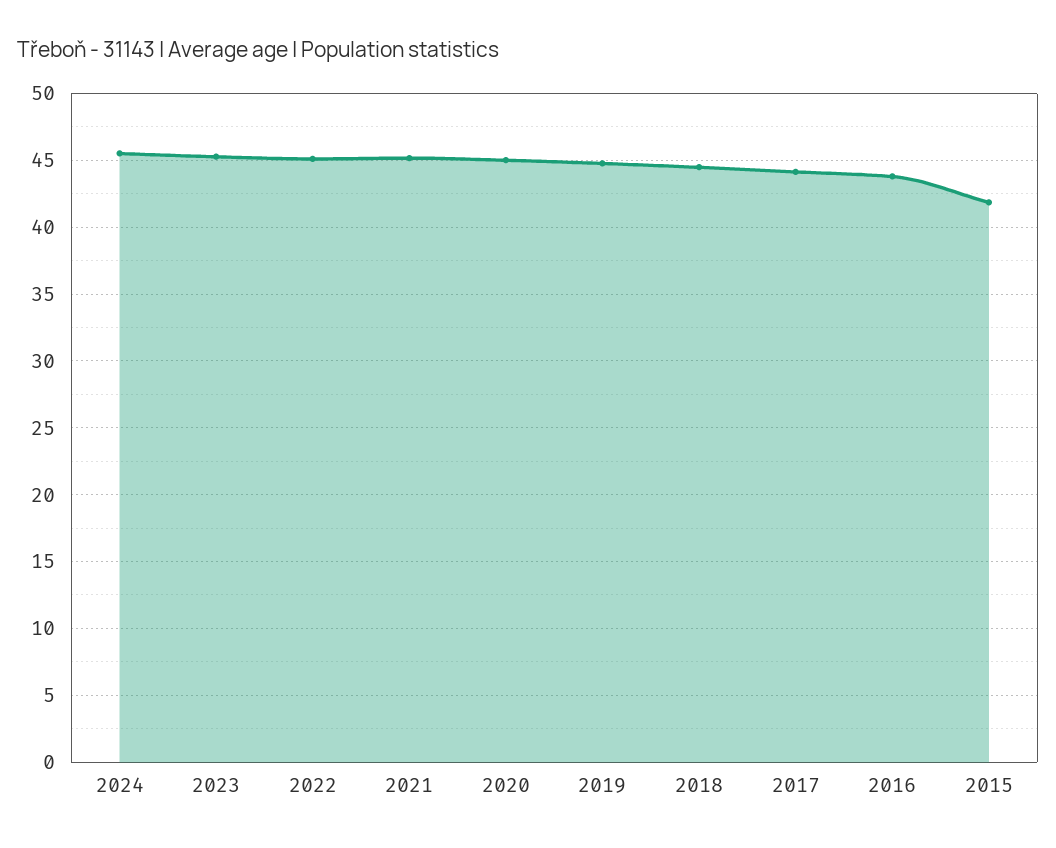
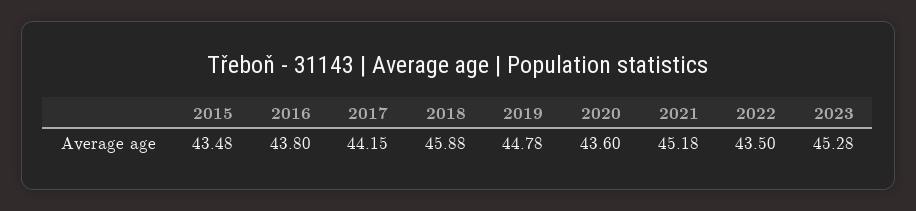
2024: 45.5 -> none
2022: 45 -> 43.5
2020: 45 -> 43.6
2018: 44.5 -> 45.88
2015: 42 -> 43.48

